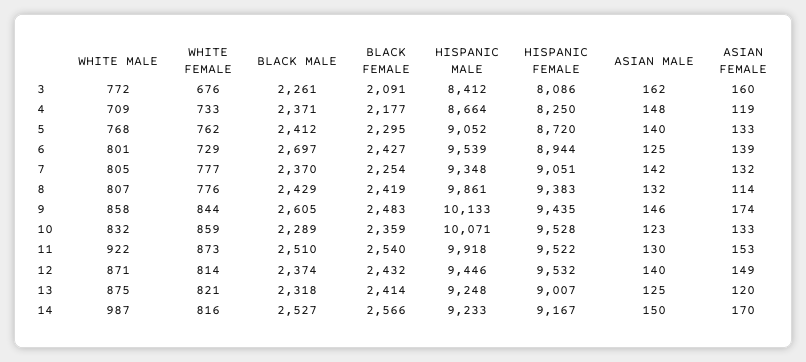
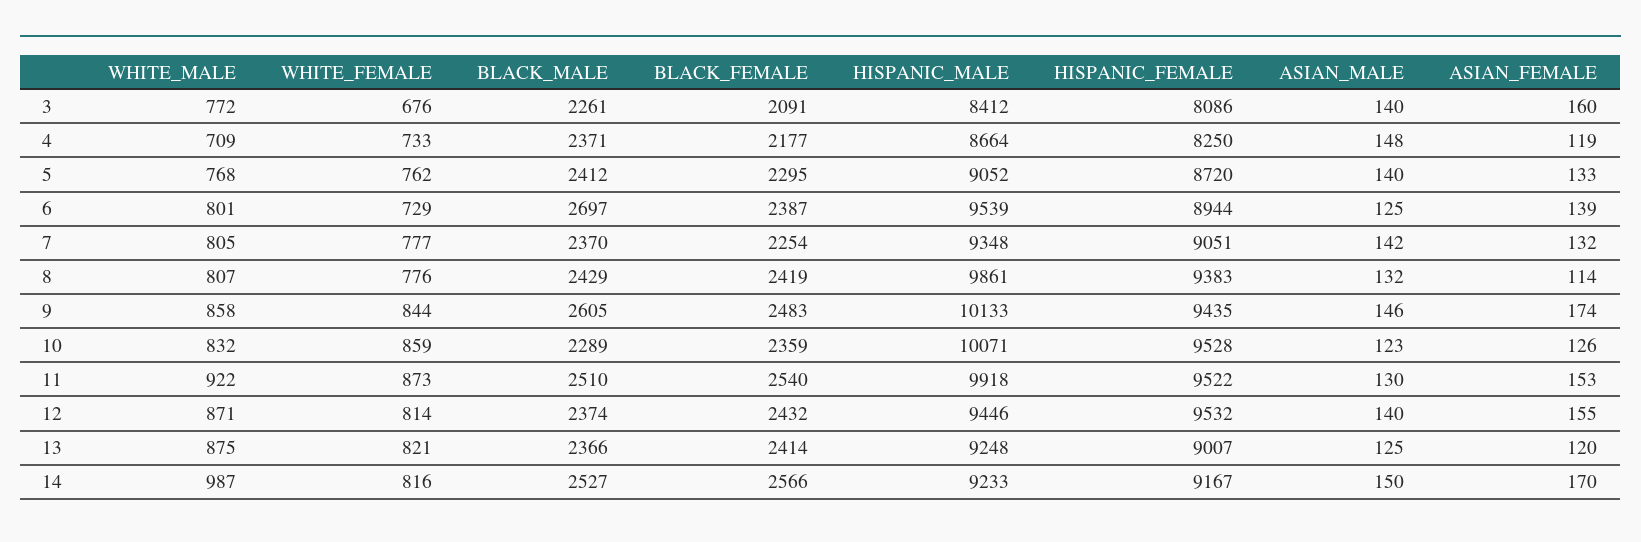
ASIAN MALE, 3: 162 -> 140
BLACK FEMALE, 6: 2427 -> 2387
ASIAN FEMALE, 10: 133 -> 126
ASIAN FEMALE, 12: 149 -> 155
BLACK MALE, 13: 2318 -> 2366

